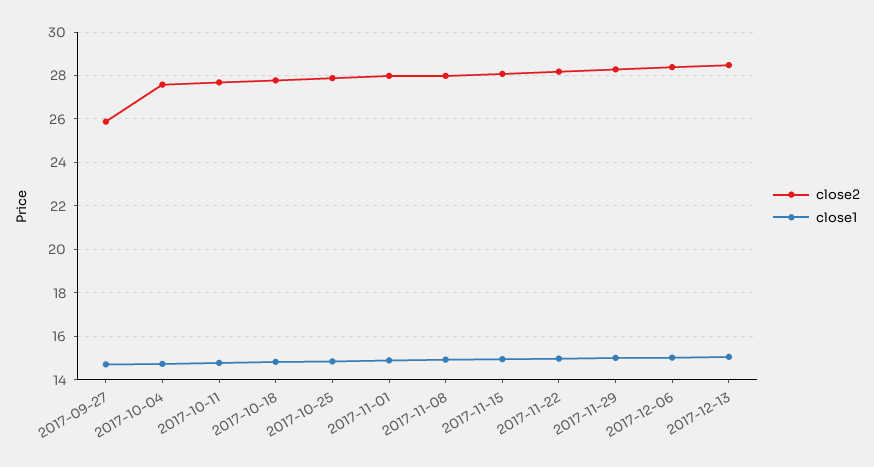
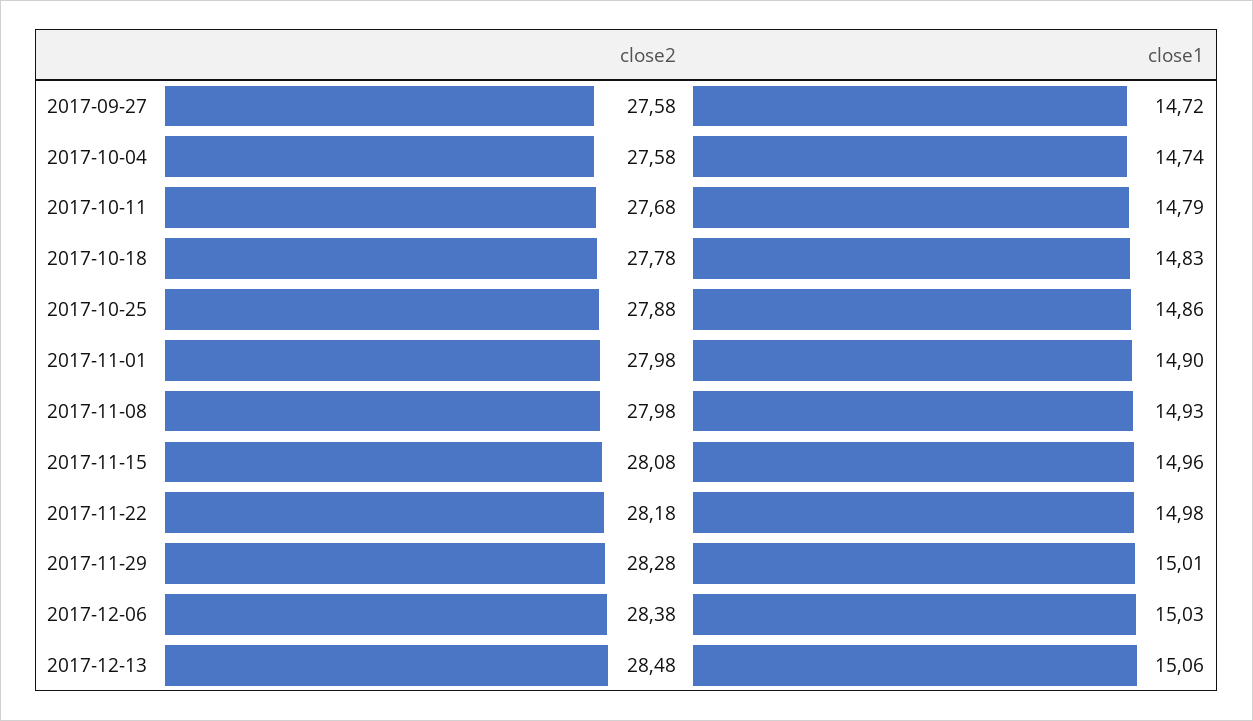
close2, 2017-09-27: 26 -> 27.58

